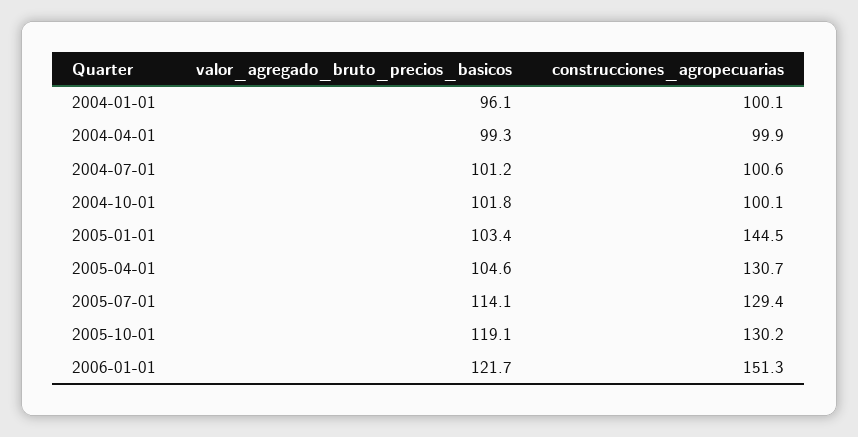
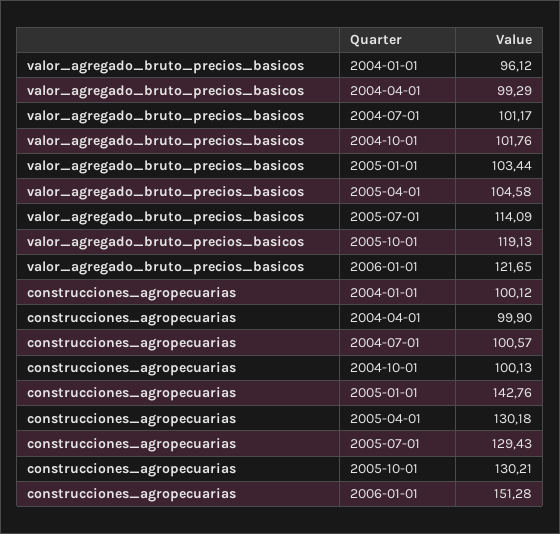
construcciones_agropecuarias, 2005-01-01: 144.5 -> 142.76
construcciones_agropecuarias, 2005-04-01: 130.7 -> 130.18

